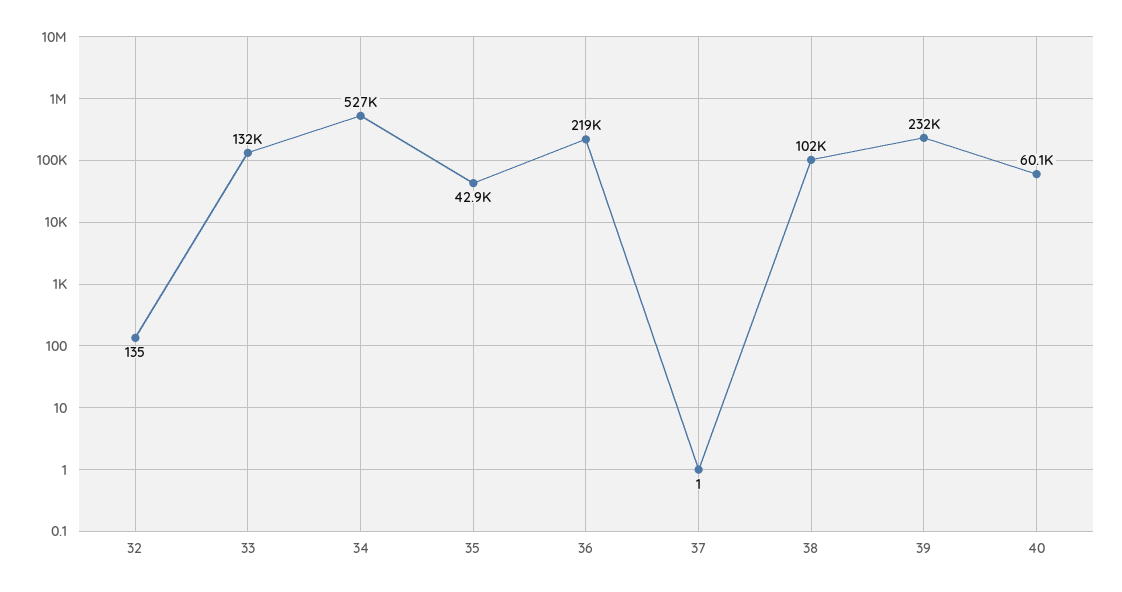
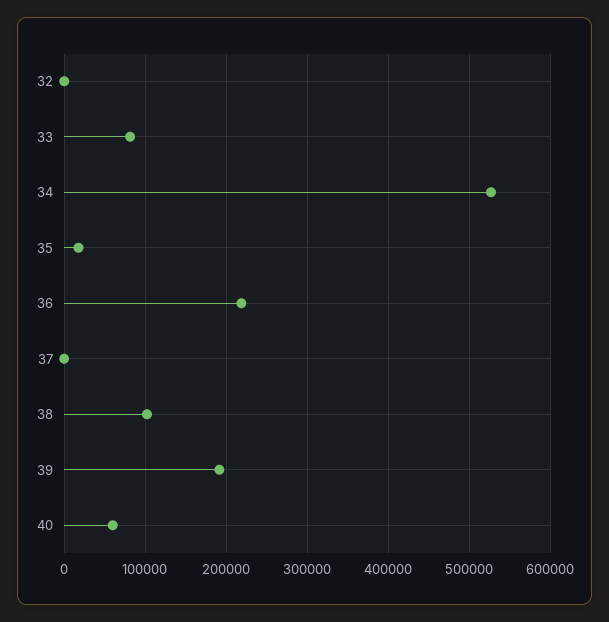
33: 132000 -> 80000
35: 42900 -> 20000
39: 232000 -> 190000

